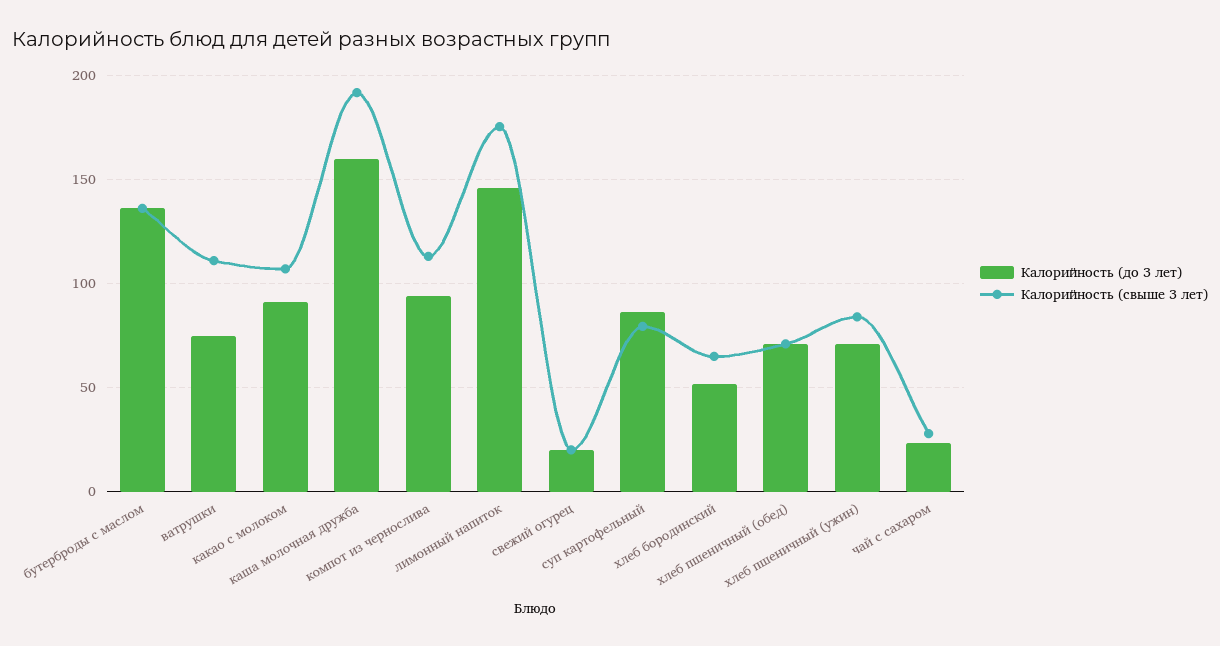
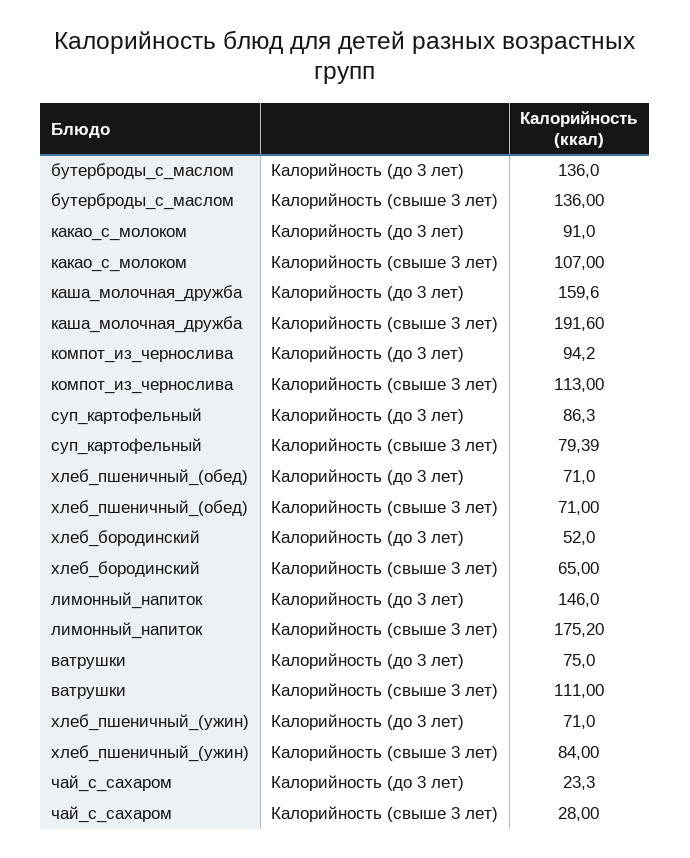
Калорийность (до 3 лет), свежий огурец: 20 -> none
Калорийность (свыше 3 лет), свежий огурец: 20 -> none

